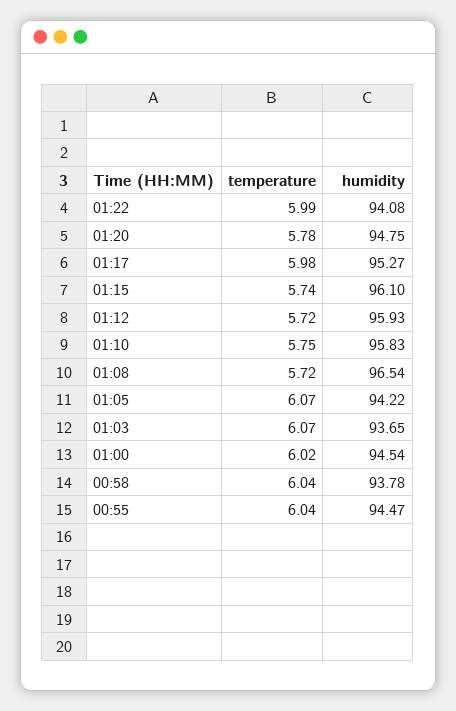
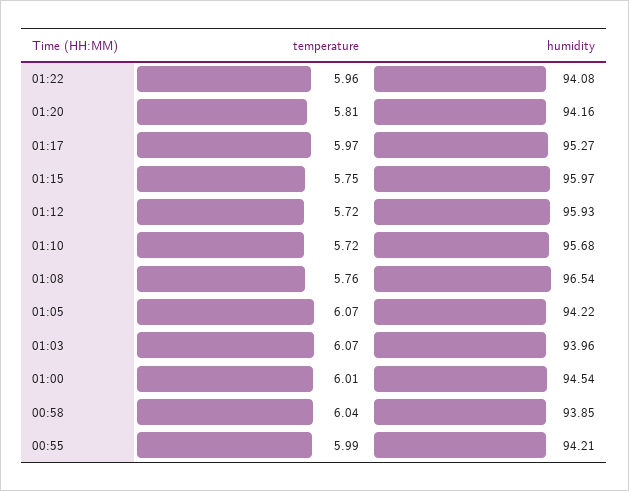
temperature, 01:22: 5.99 -> 5.96
temperature, 01:20: 5.78 -> 5.81
humidity, 01:20: 94.75 -> 94.16
temperature, 01:17: 5.98 -> 5.97
temperature, 01:15: 5.74 -> 5.75
humidity, 01:15: 96.1 -> 95.97
temperature, 01:10: 5.75 -> 5.72
humidity, 01:10: 95.83 -> 95.68
temperature, 01:08: 5.72 -> 5.76
humidity, 01:03: 93.65 -> 93.96
temperature, 01:00: 6.02 -> 6.01
humidity, 00:58: 93.78 -> 93.85
temperature, 00:55: 6.04 -> 5.99
humidity, 00:55: 94.47 -> 94.21

